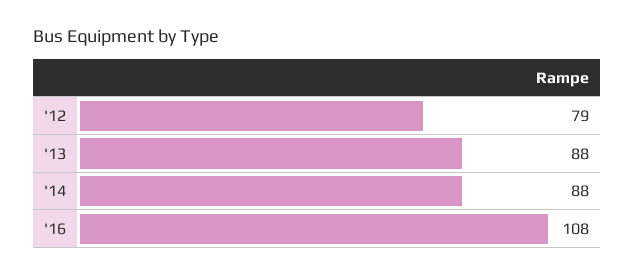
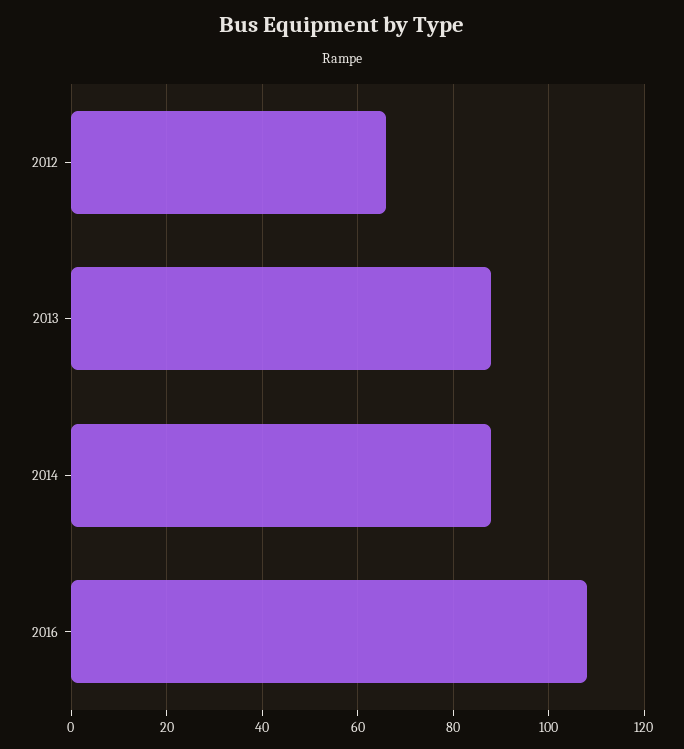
'12: 79 -> 65

